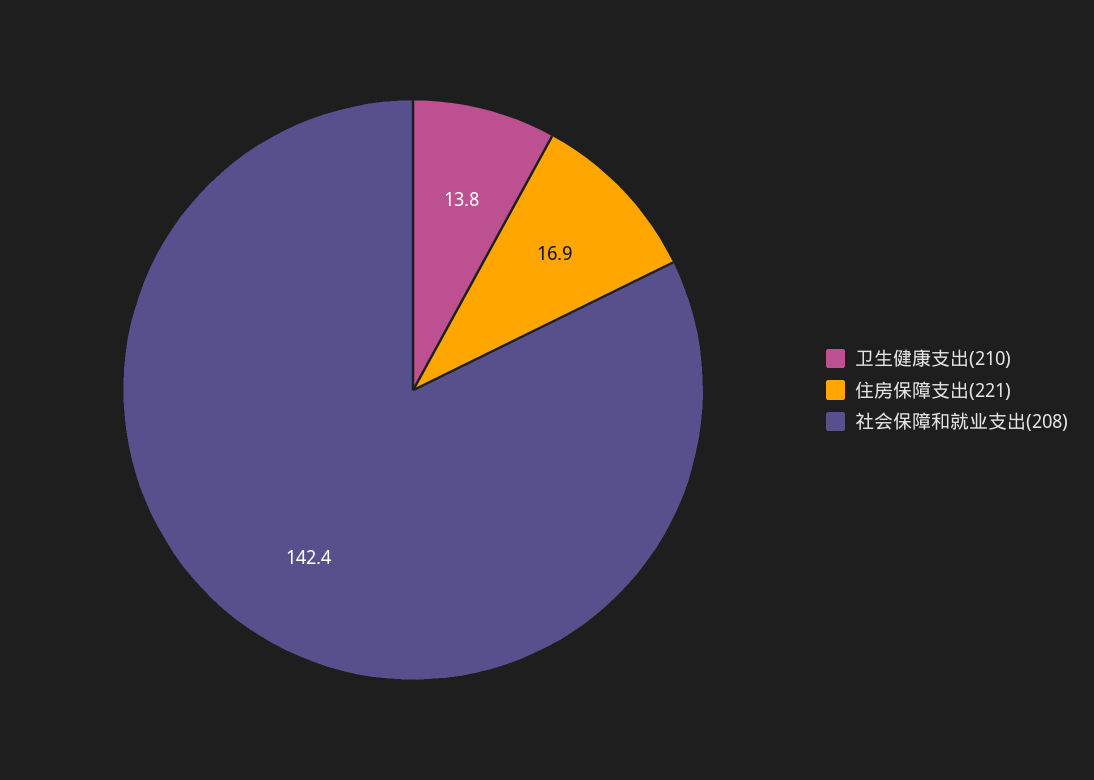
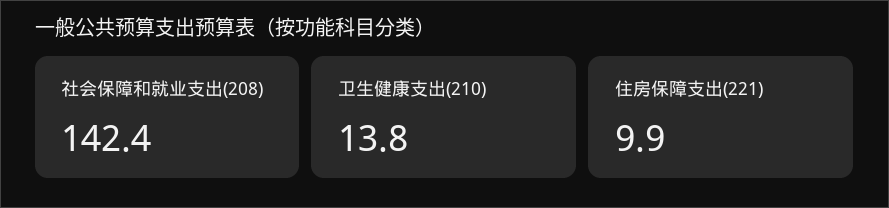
住房保障支出(221): 16.9 -> 9.9

